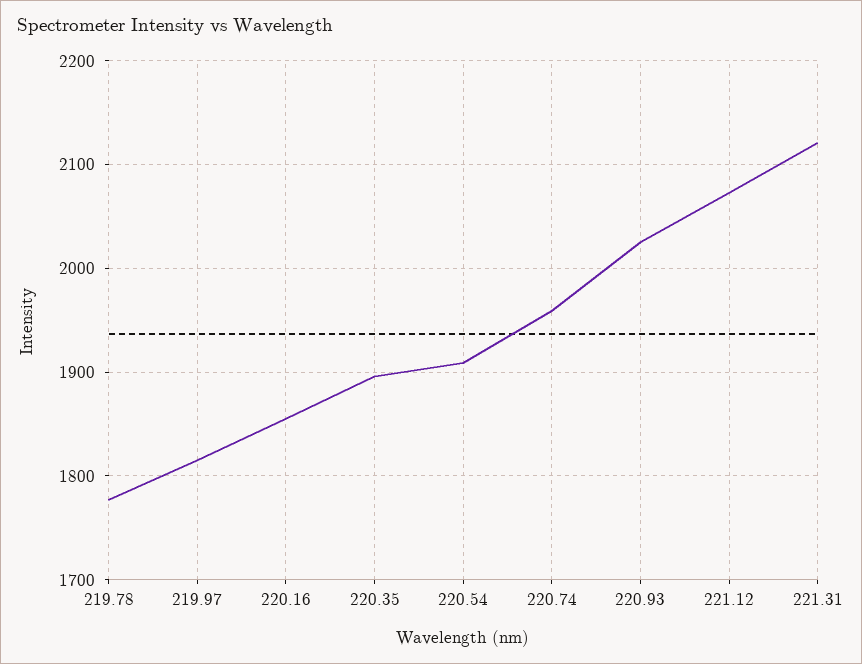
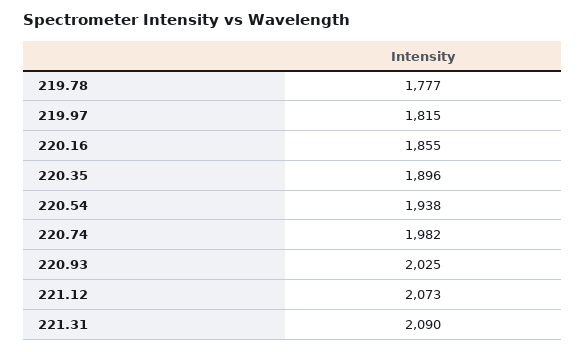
220.54: 1910 -> 1938
220.74: 1960 -> 1982
221.31: 2120 -> 2090

